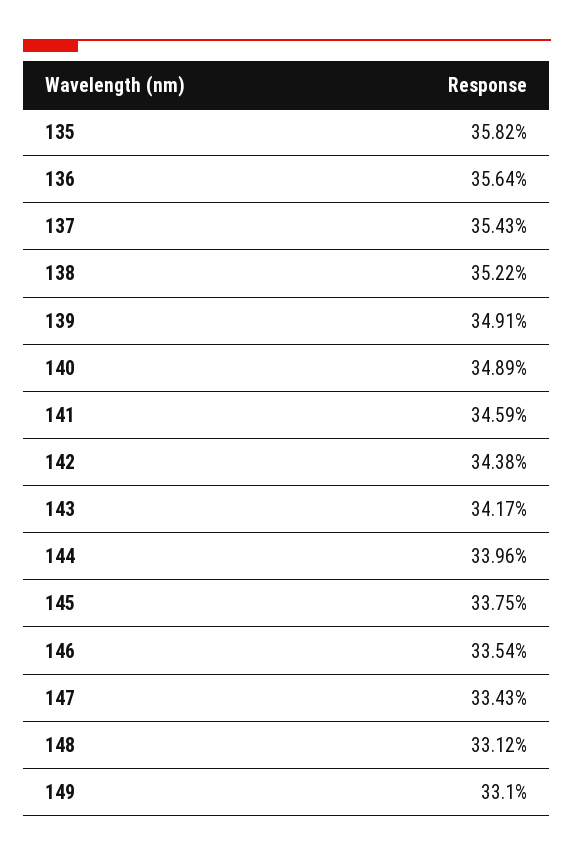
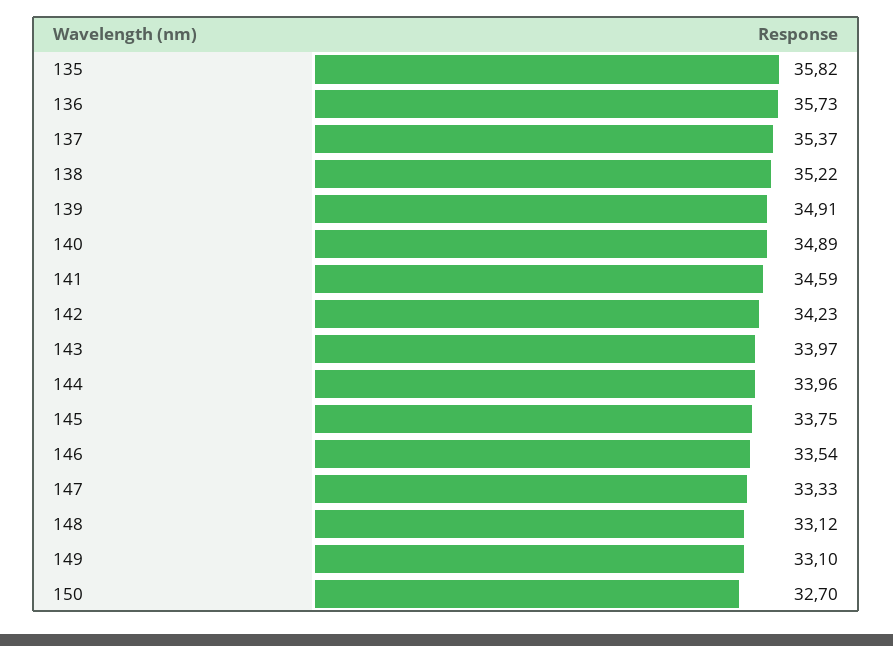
136: 35.64 -> 35.73
137: 35.43 -> 35.37
142: 34.38 -> 34.23
143: 34.17 -> 33.97
147: 33.43 -> 33.33
150: none -> 32.7

